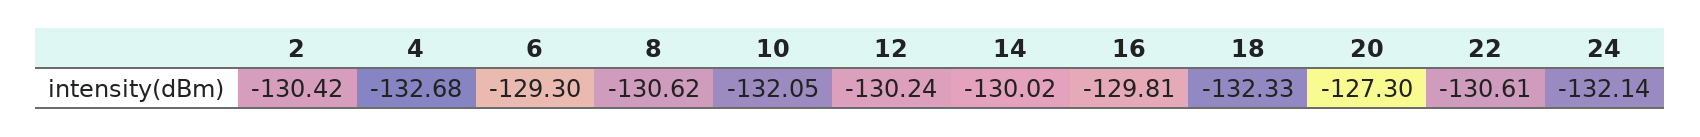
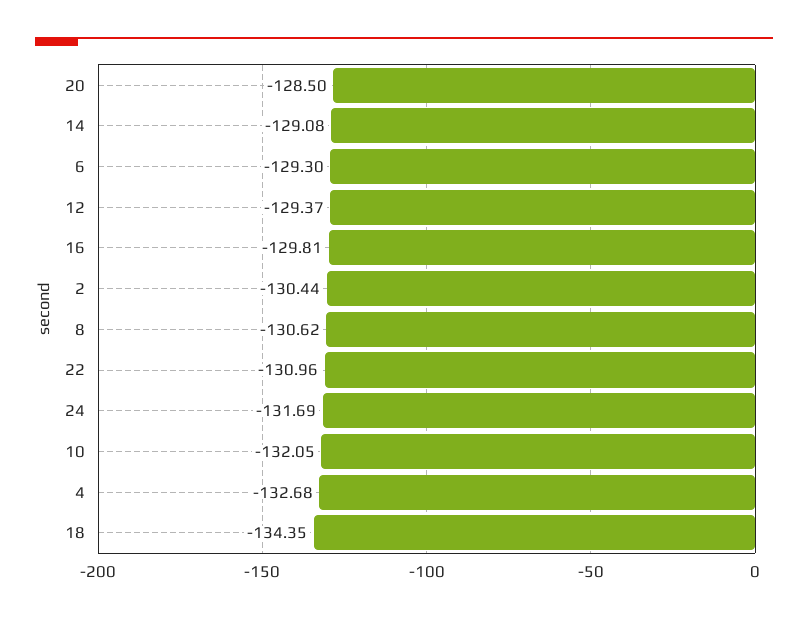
2: -130.42 -> -130.44
12: -130.24 -> -129.37
14: -130.02 -> -129.08
18: -132.33 -> -134.35
20: -127.3 -> -128.5
22: -130.61 -> -130.96
24: -132.14 -> -131.69

